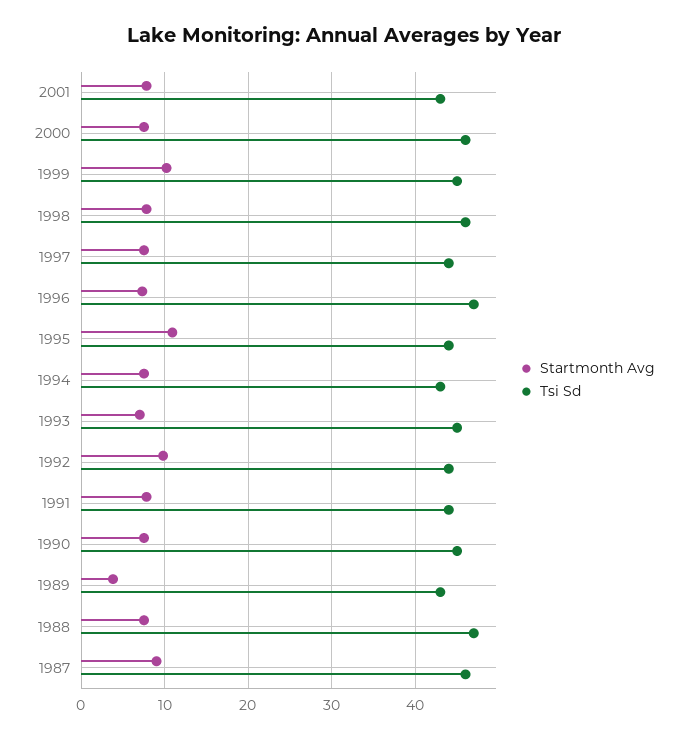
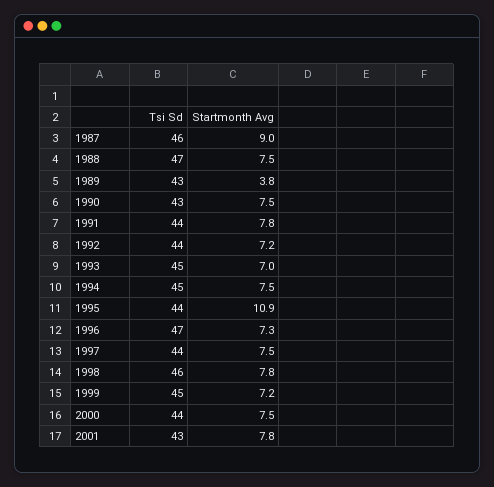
Tsi Sd, 2000: 46 -> 44
Startmonth Avg, 1999: 10 -> 7.2
Tsi Sd, 1994: 43 -> 45
Startmonth Avg, 1992: 10 -> 7.2
Tsi Sd, 1990: 45 -> 43

